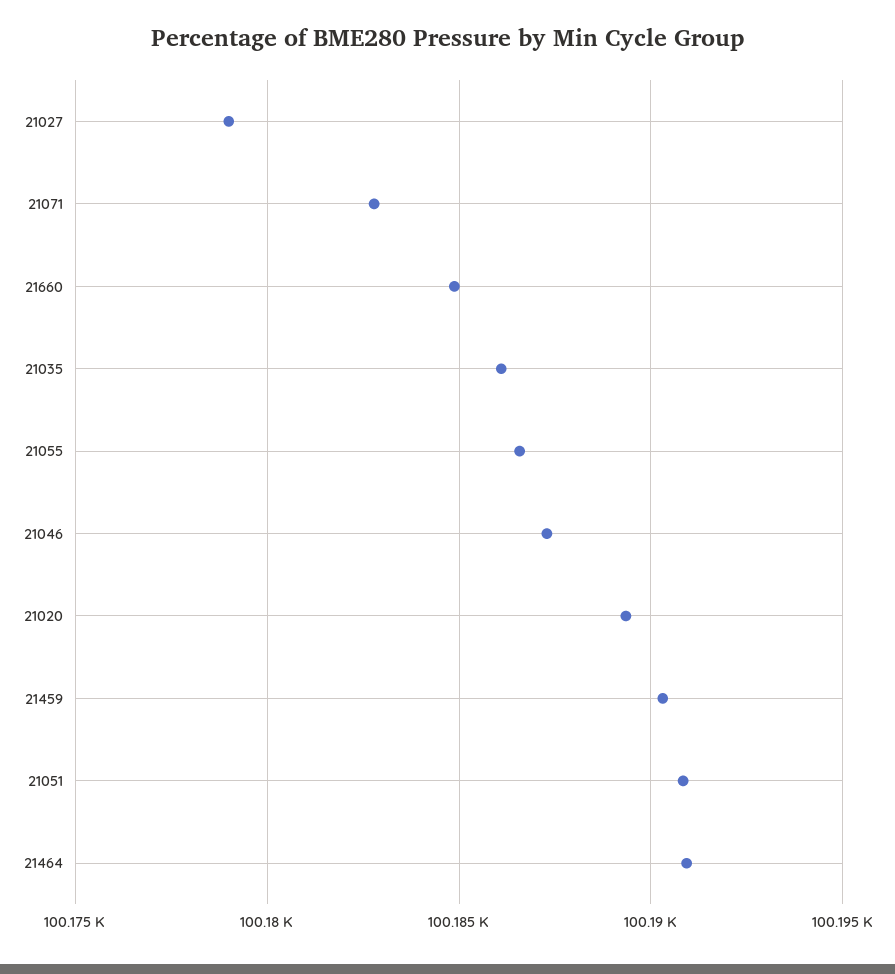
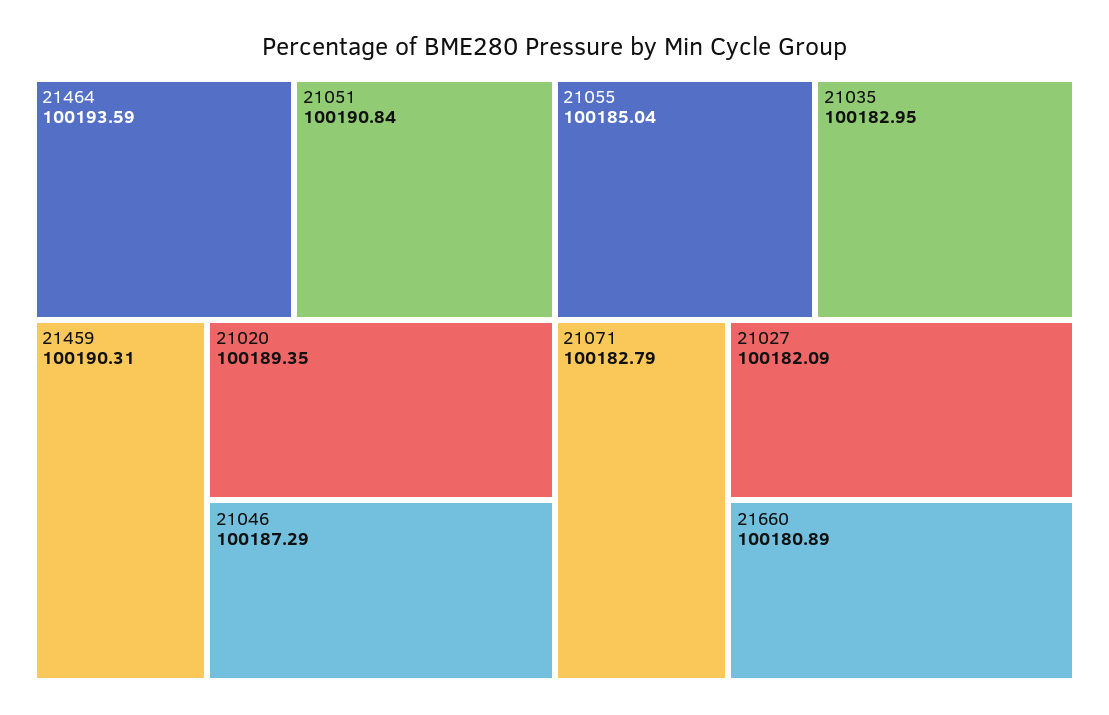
21027: 100179 -> 100182.09
21660: 100185 -> 100180.89
21035: 100186 -> 100182.95
21055: 100186.5 -> 100185.04
21464: 100191 -> 100193.59

